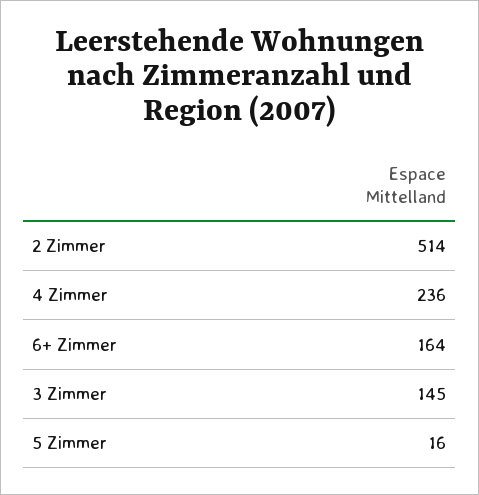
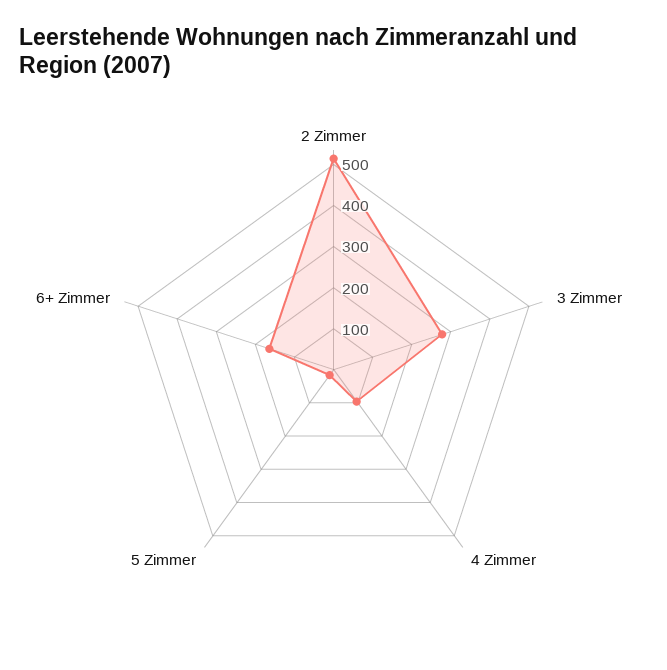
4 Zimmer: 236 -> 100
3 Zimmer: 145 -> 280

